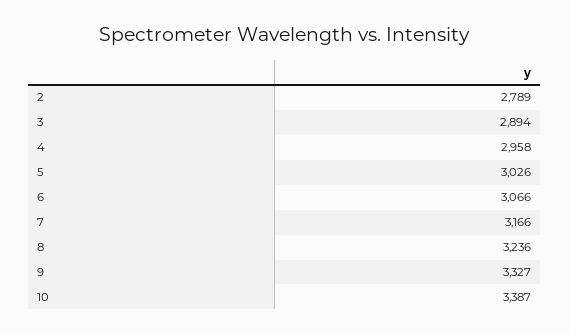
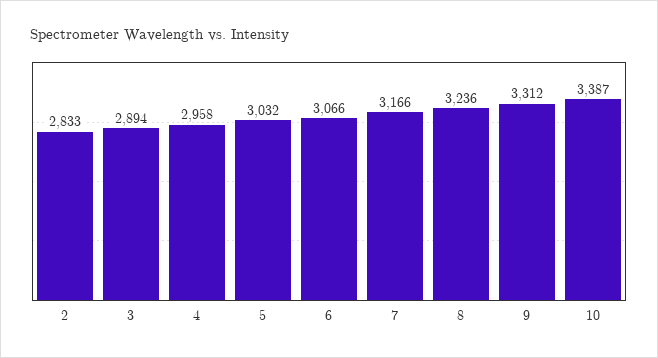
2: 2789 -> 2833
5: 3026 -> 3032
9: 3327 -> 3312

